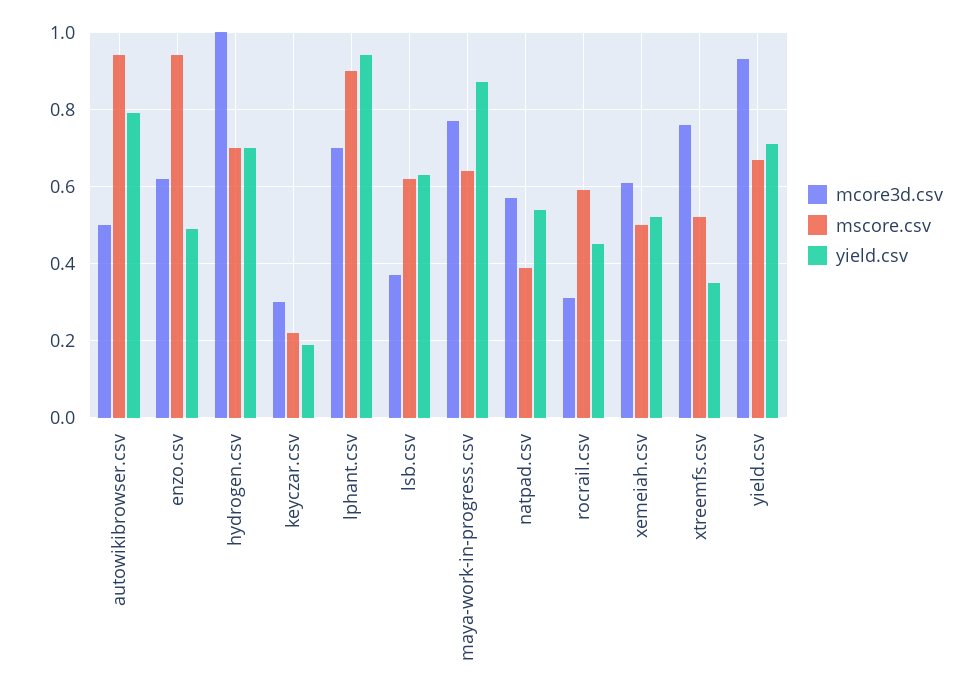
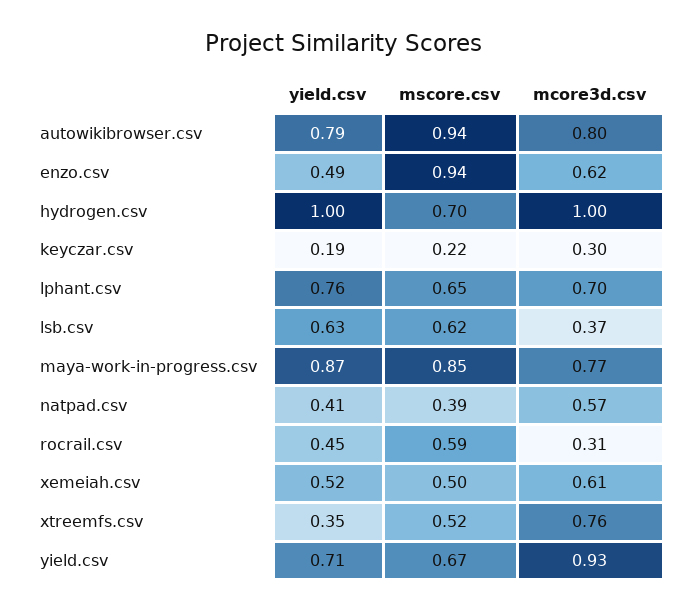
mcore3d.csv, autowikibrowser.csv: 0.5 -> 0.8
yield.csv, hydrogen.csv: 0.7 -> 1
mscore.csv, lphant.csv: 0.9 -> 0.65
yield.csv, lphant.csv: 0.95 -> 0.76
mscore.csv, maya-work-in-progress.csv: 0.65 -> 0.85
yield.csv, natpad.csv: 0.55 -> 0.41

